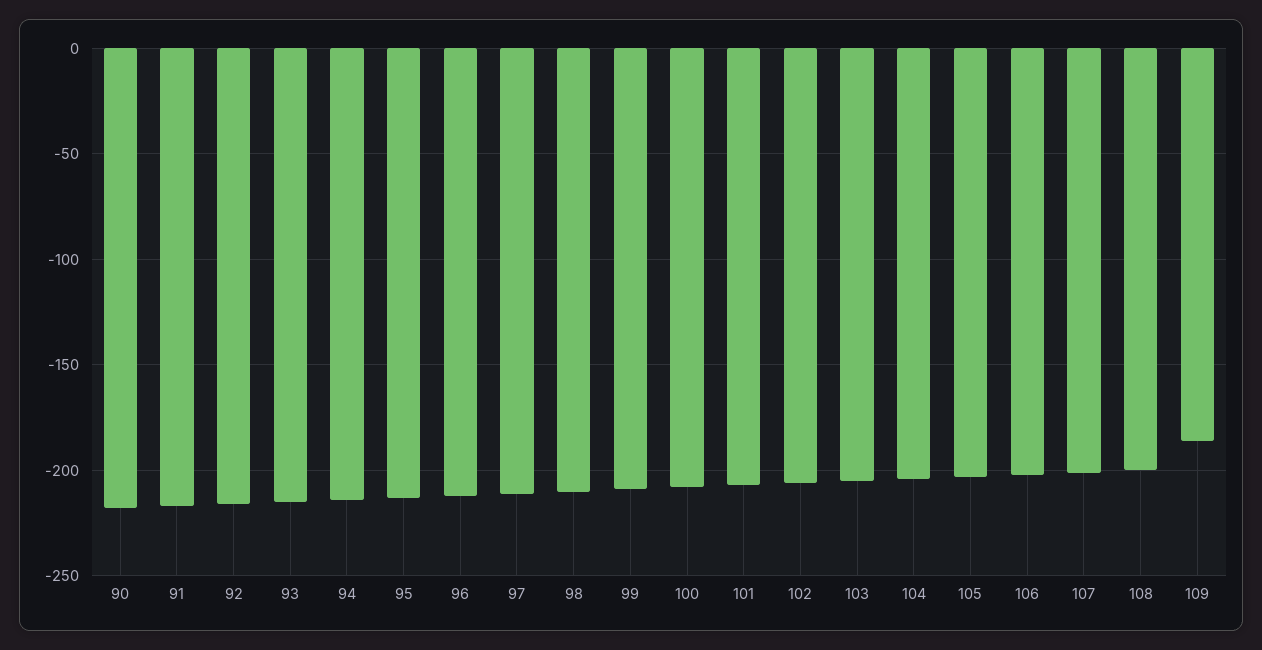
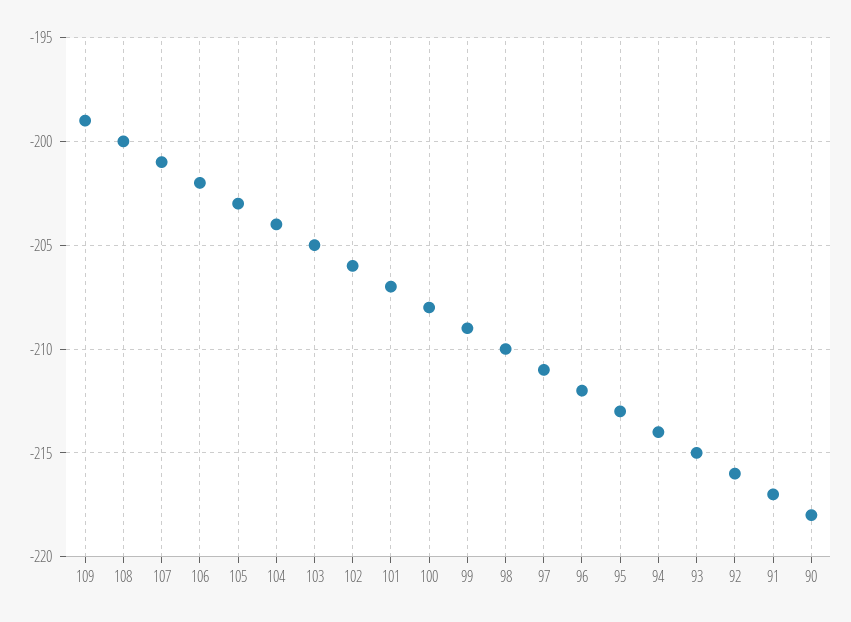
109: -185 -> -199

